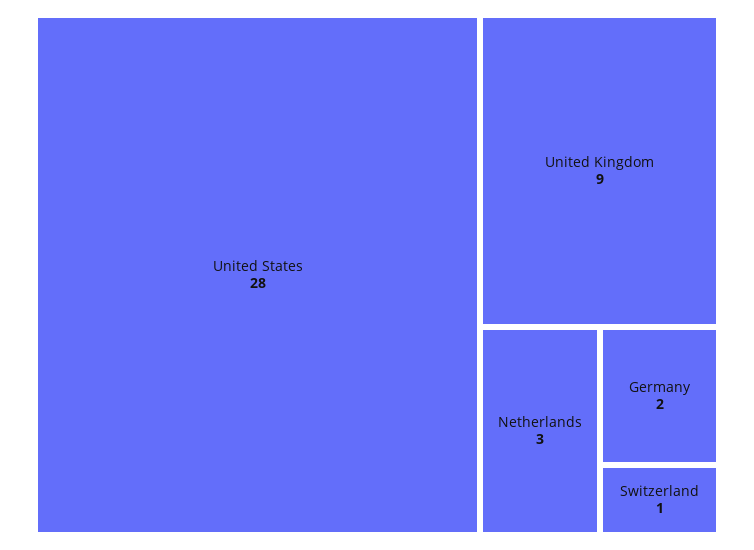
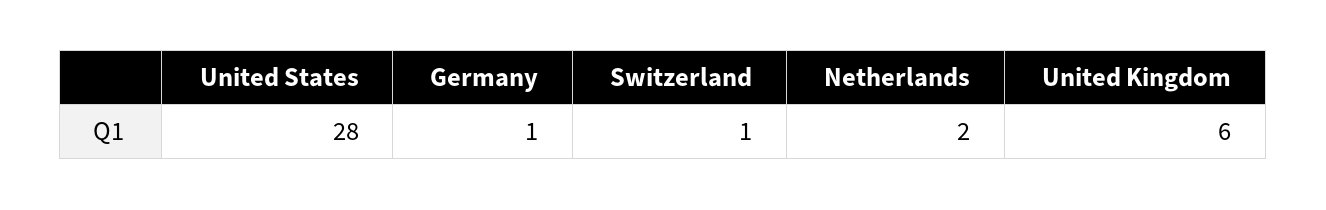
United Kingdom: 9 -> 6
Netherlands: 3 -> 2
Germany: 2 -> 1

